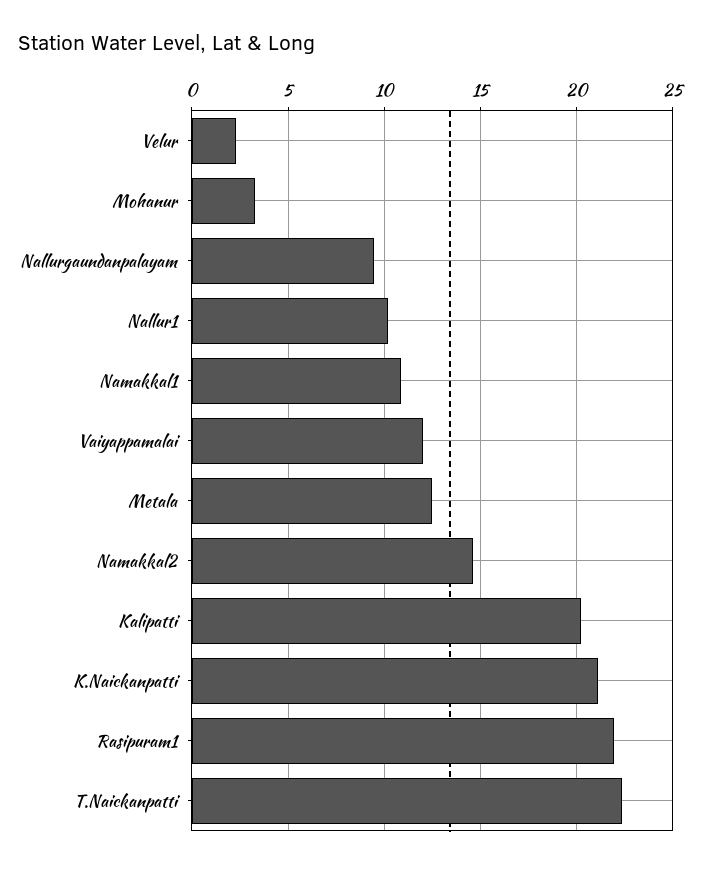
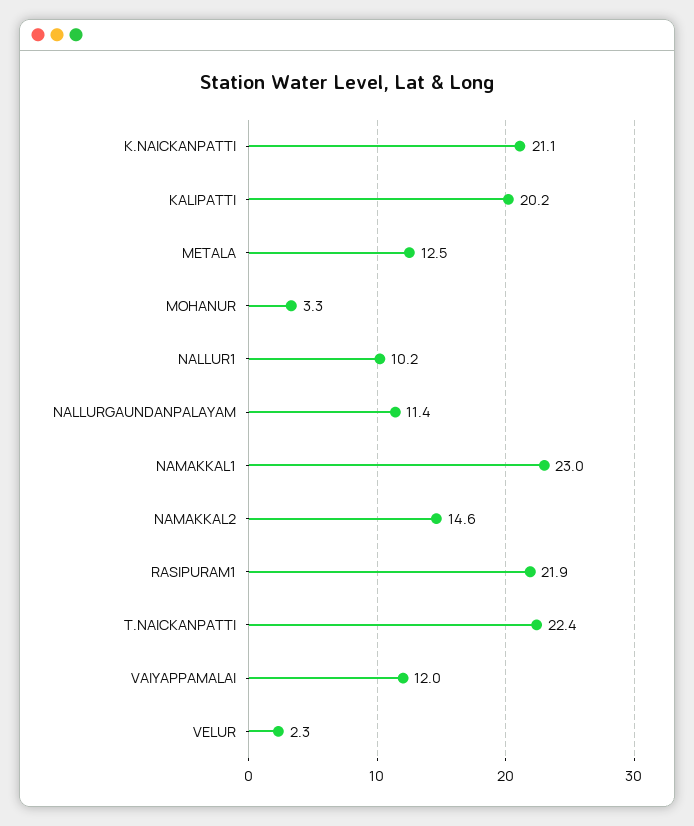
Nallurgaundanpalayam: 9.5 -> 11.4
Namakkal1: 11 -> 23

